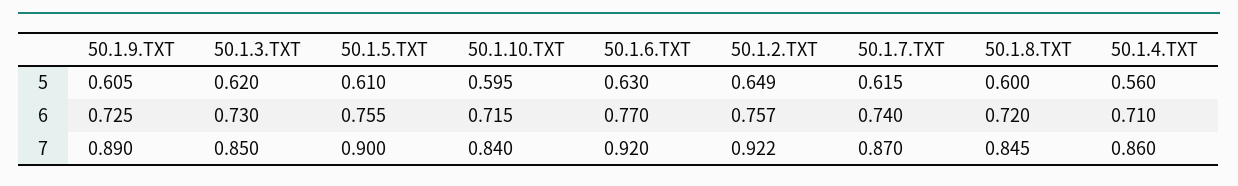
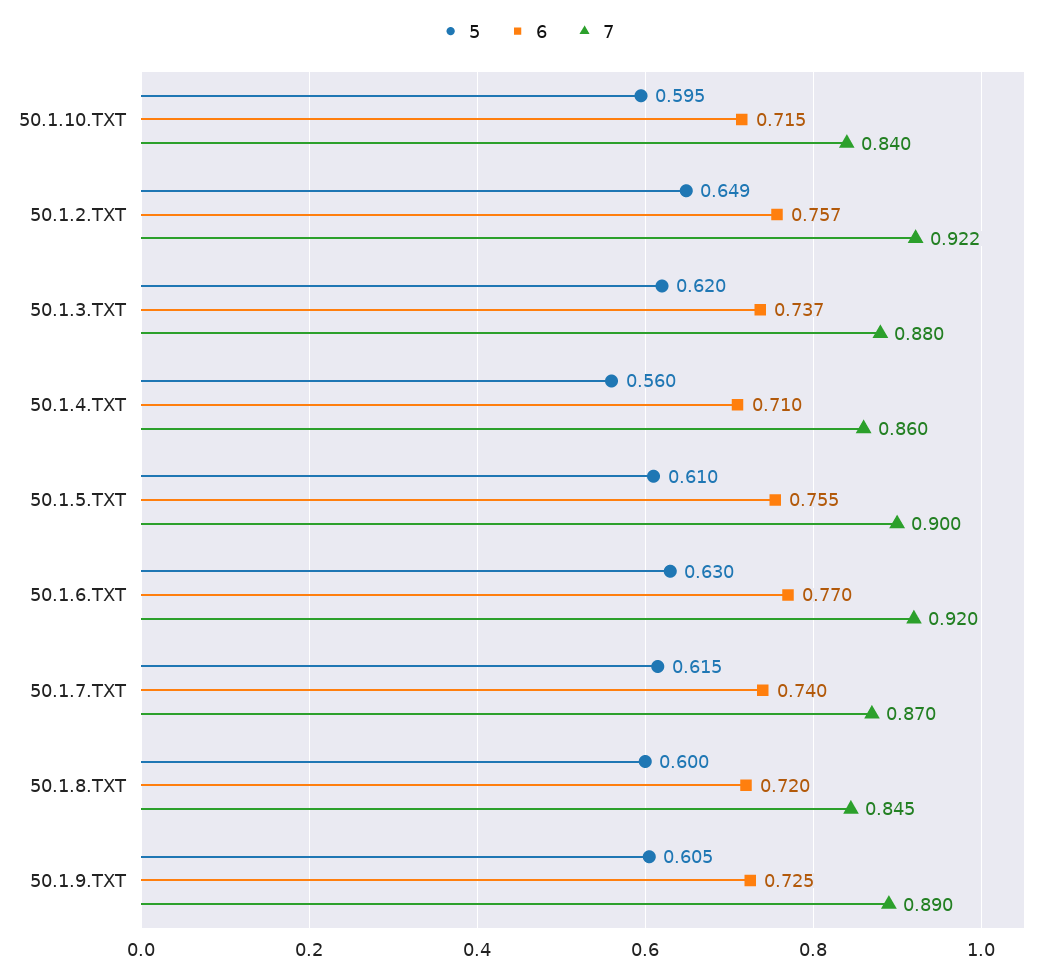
6, 50.1.3.TXT: 0.73 -> 0.737
7, 50.1.3.TXT: 0.85 -> 0.88

